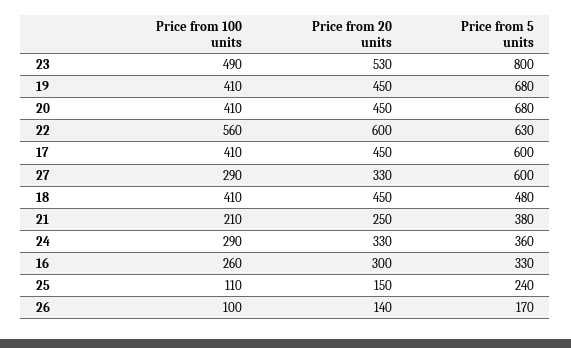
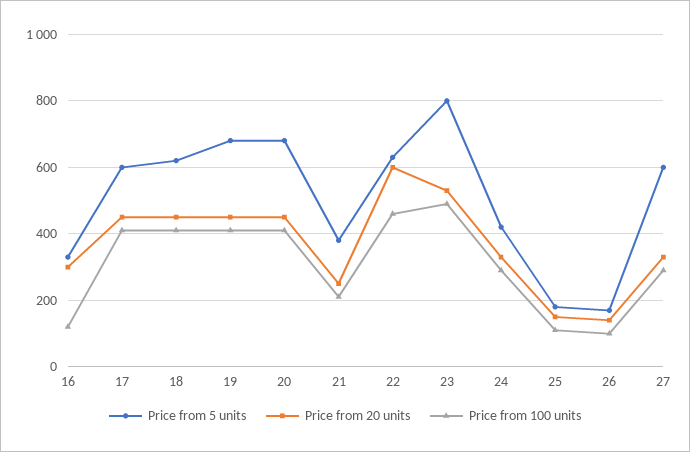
Price from 100 units, 22: 560 -> 460
Price from 5 units, 18: 480 -> 620
Price from 5 units, 24: 360 -> 420
Price from 100 units, 16: 260 -> 120
Price from 5 units, 25: 240 -> 180

